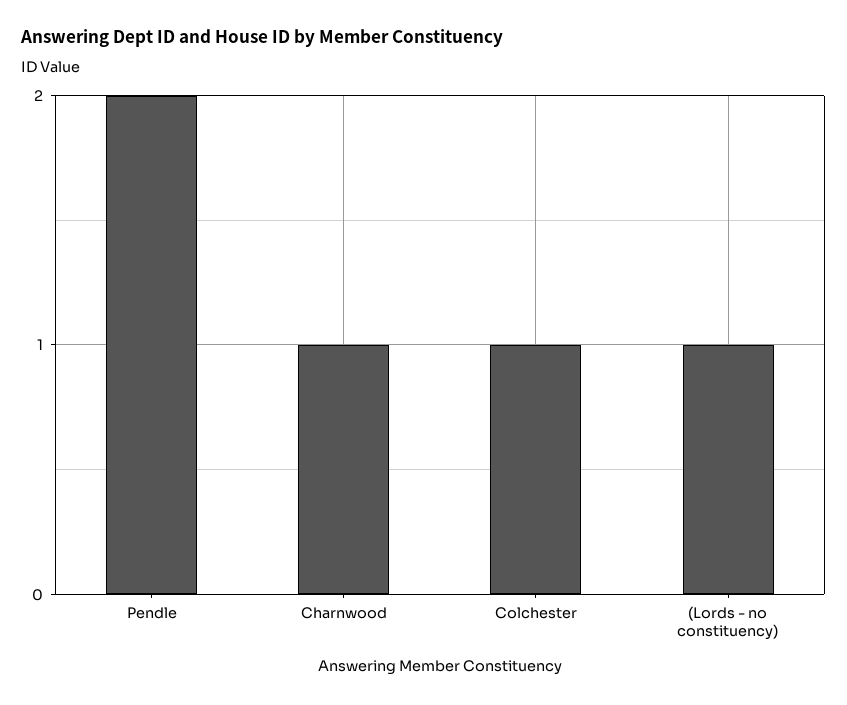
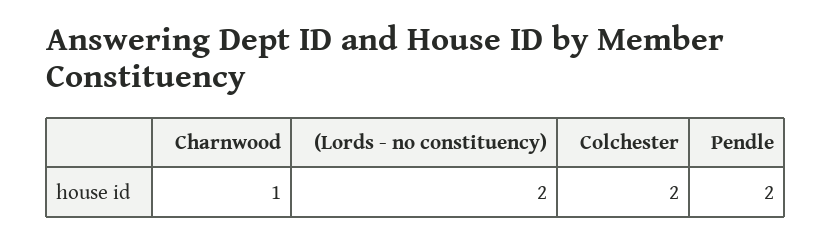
Colchester: 1 -> 2
(Lords - no constituency): 1 -> 2

